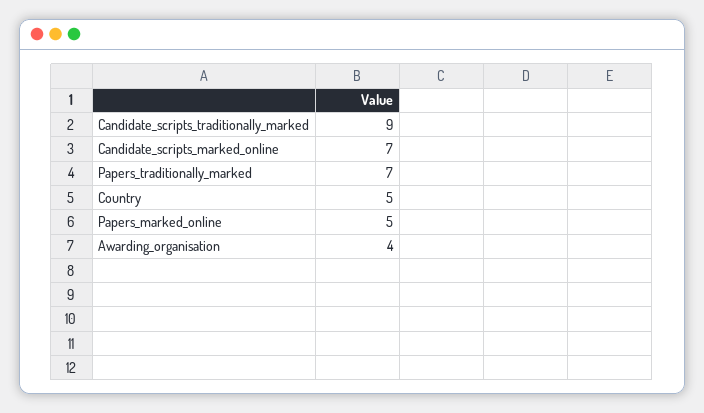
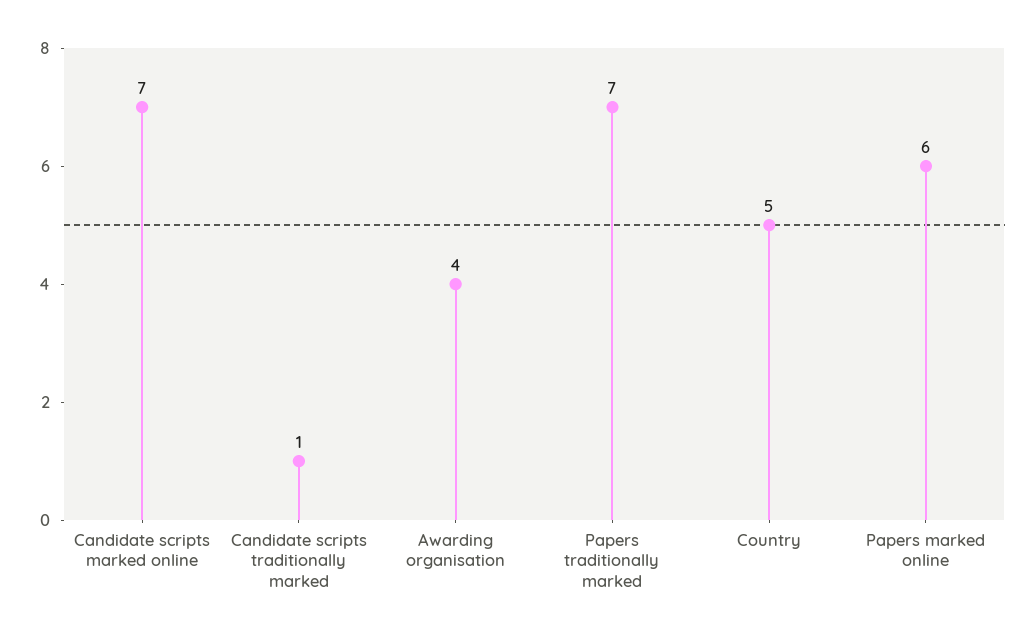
Candidate_scripts_traditionally_marked: 9 -> 1
Papers_marked_online: 5 -> 6

